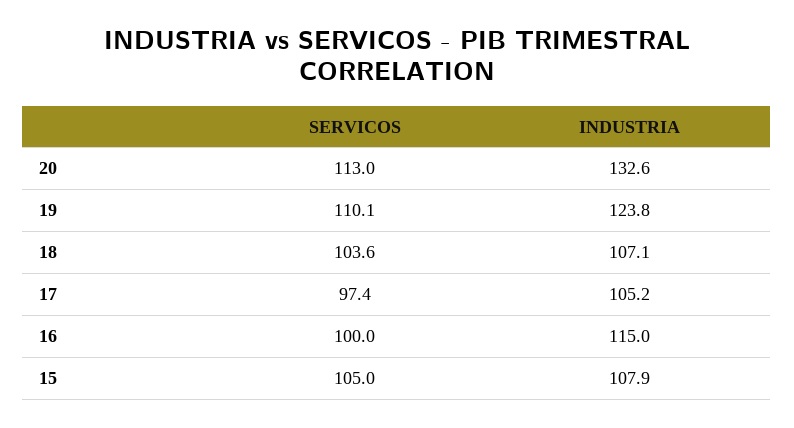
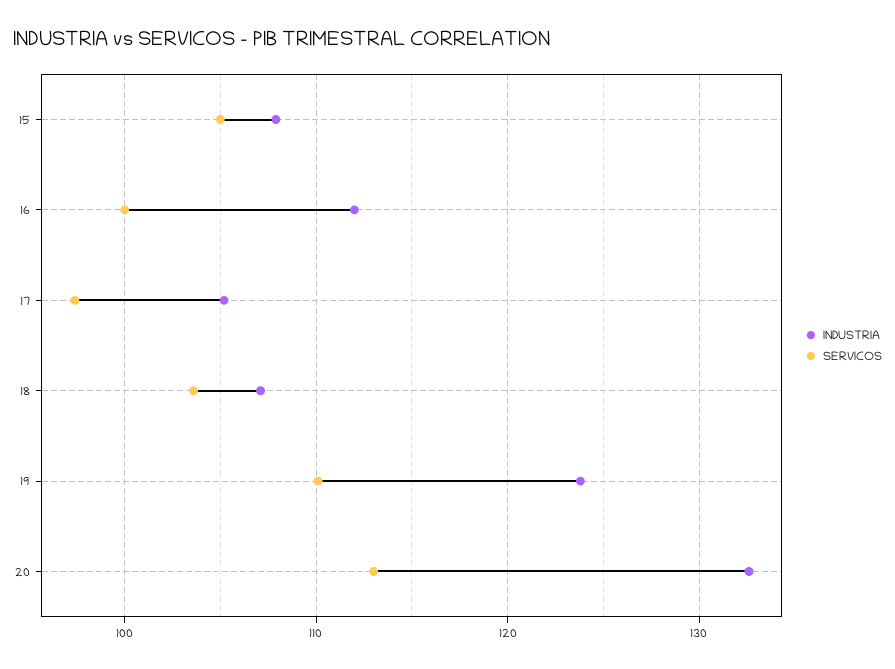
INDUSTRIA, 16: 115 -> 112

